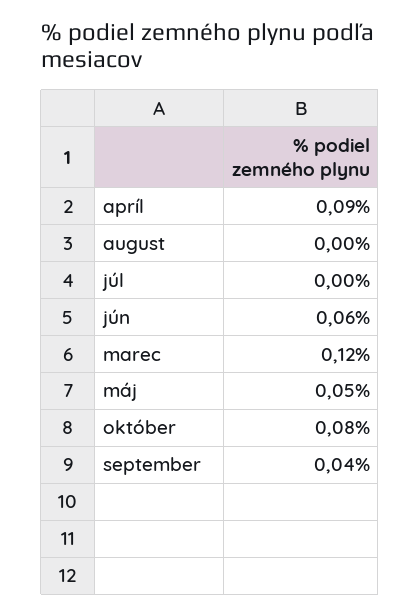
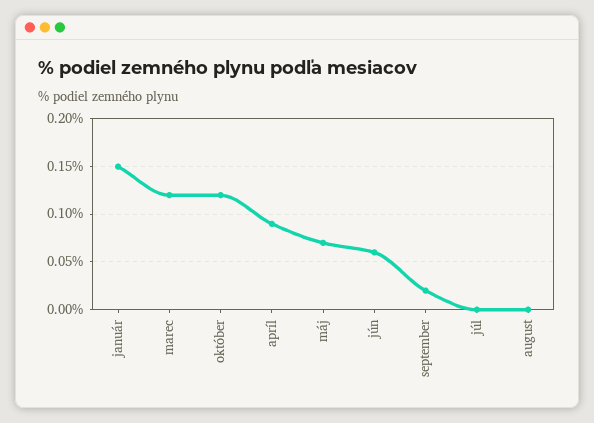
máj: 0.05 -> 0.07
október: 0.08 -> 0.12
september: 0.04 -> 0.02
január: none -> 0.15

